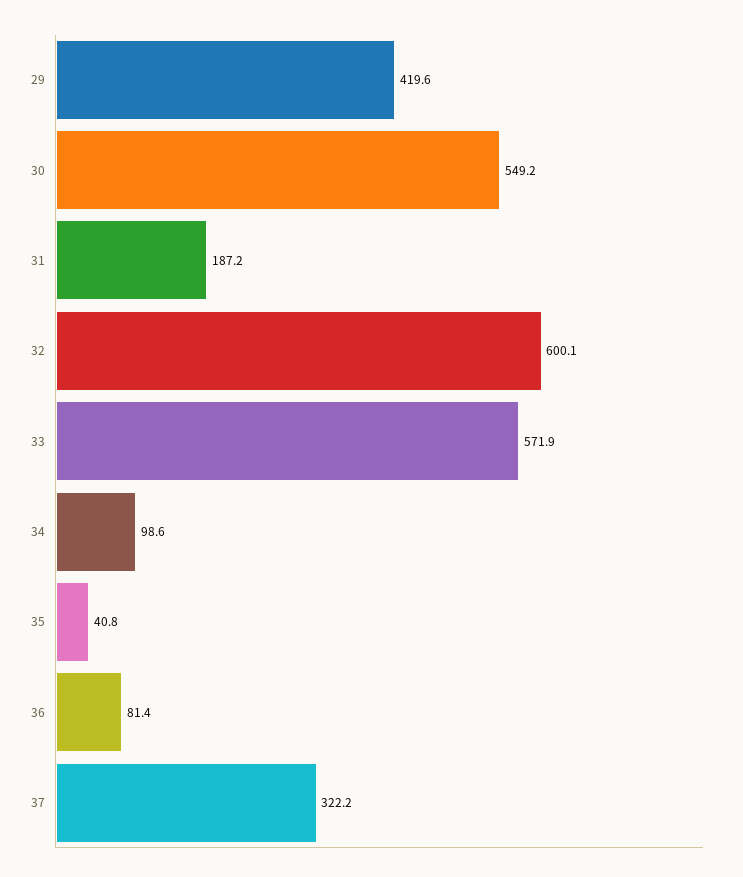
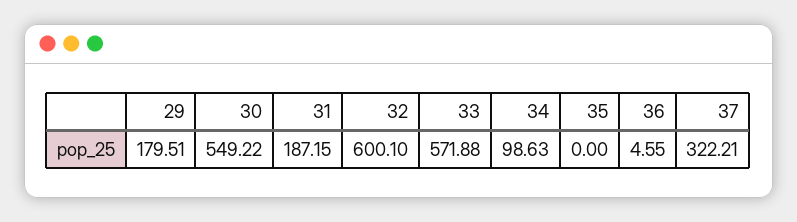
29: 419.6 -> 179.51
35: 40.8 -> 0
36: 81.4 -> 4.55

